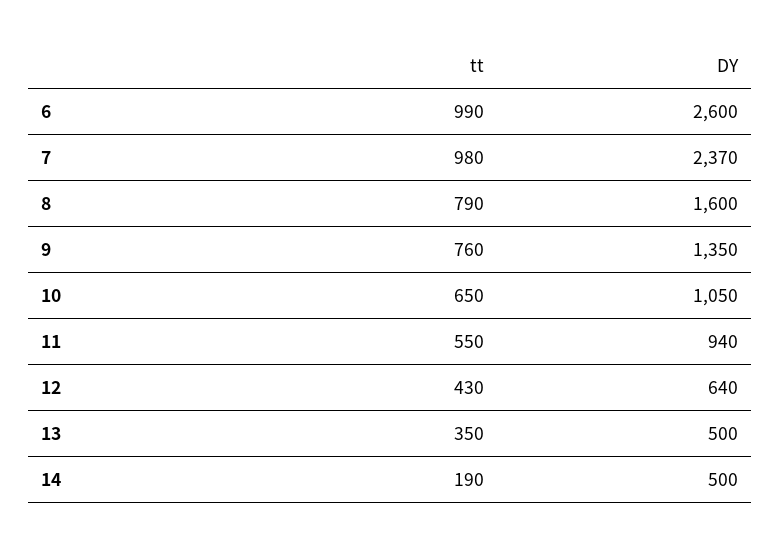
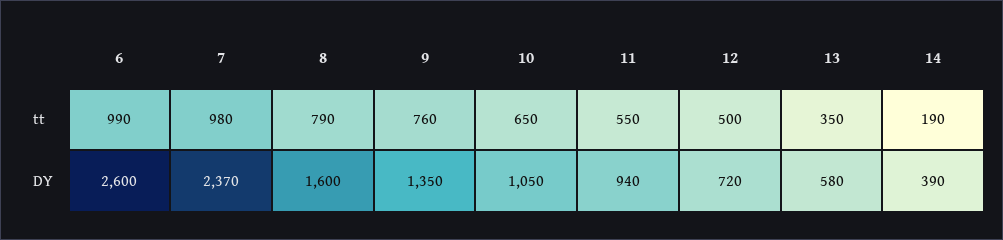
tt, 12: 430 -> 500
DY, 12: 640 -> 720
DY, 13: 500 -> 580
DY, 14: 500 -> 390

